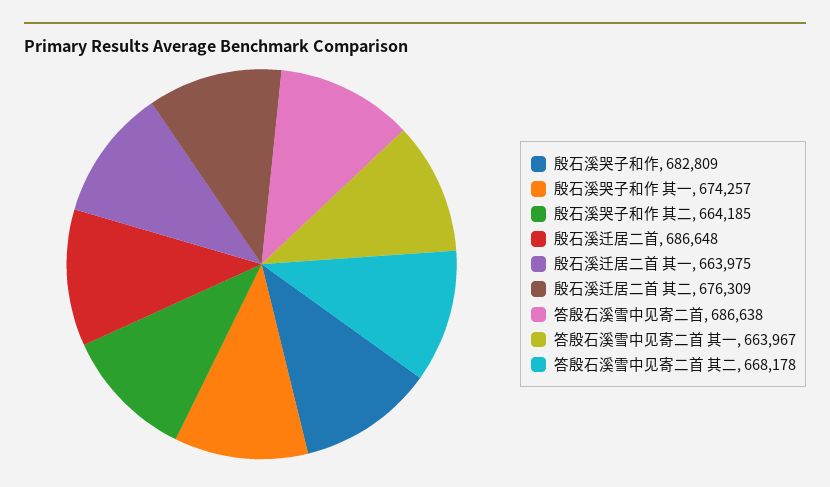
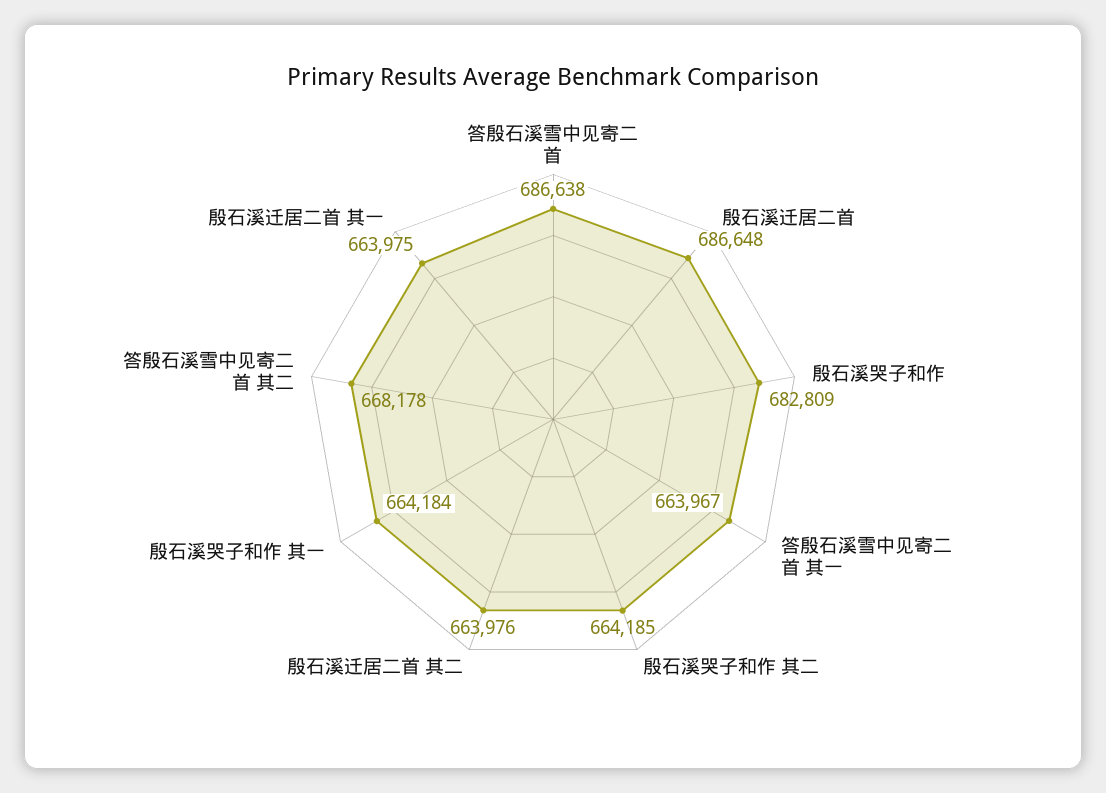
殷石溪哭子和作 其一: 674257 -> 664184
殷石溪迁居二首 其二: 676309 -> 663976

